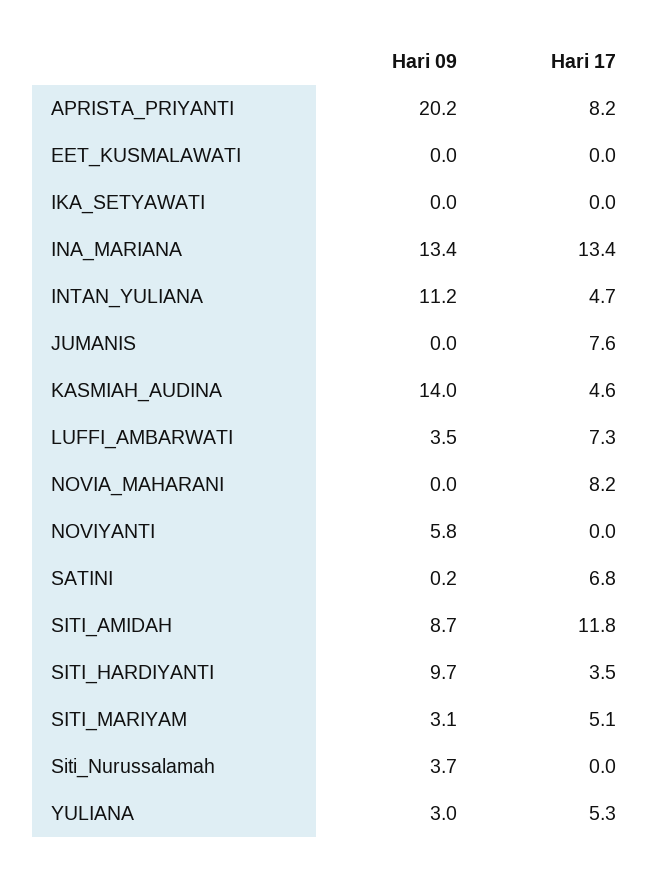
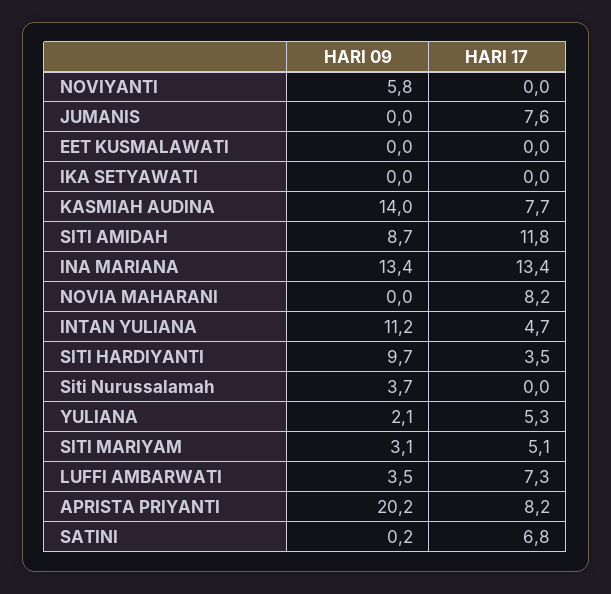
Hari 17, KASMIAH_AUDINA: 4.6 -> 7.7
Hari 09, YULIANA: 3 -> 2.1

